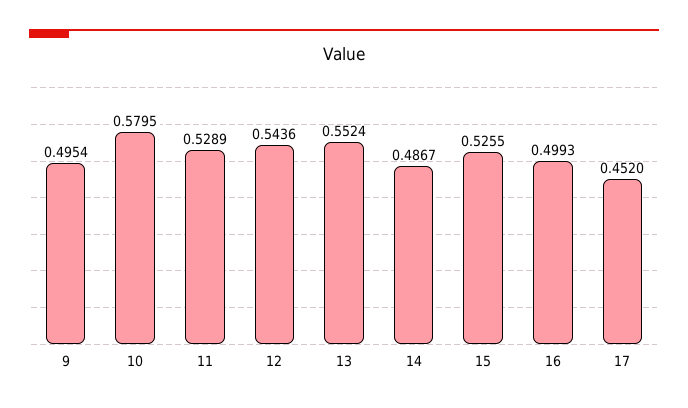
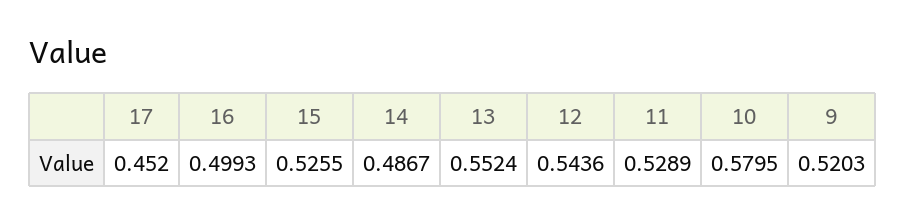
9: 0.4954 -> 0.5203

